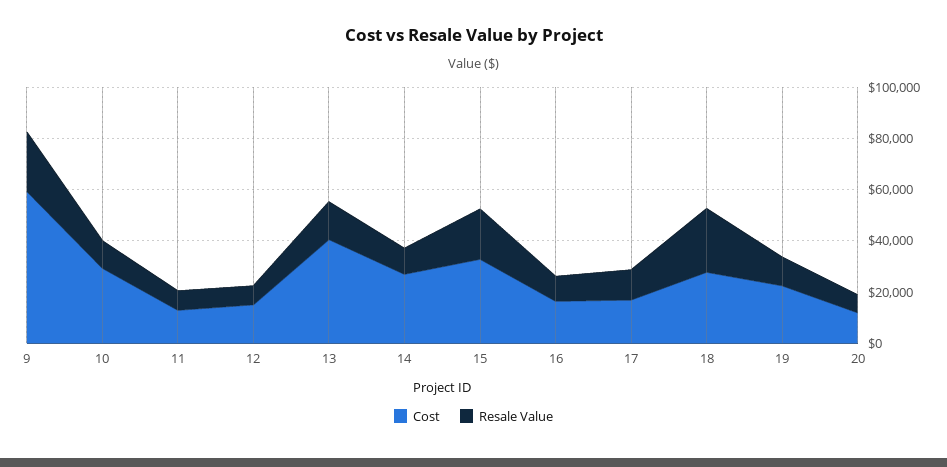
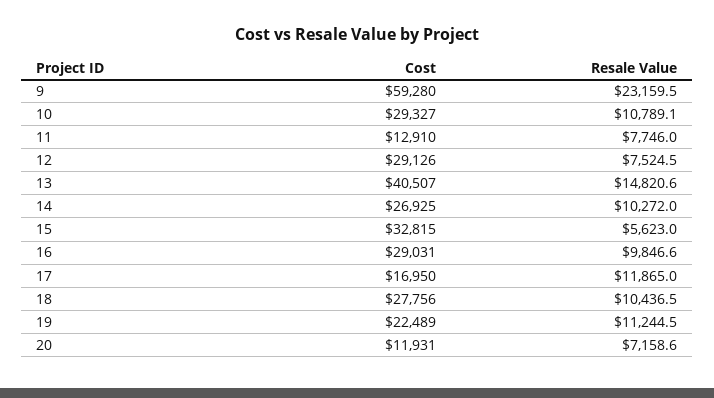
Cost, 12: 15000 -> 29126
Resale Value, 15: 20000 -> 5623
Cost, 16: 15000 -> 29031
Resale Value, 18: 25000 -> 10436.5

